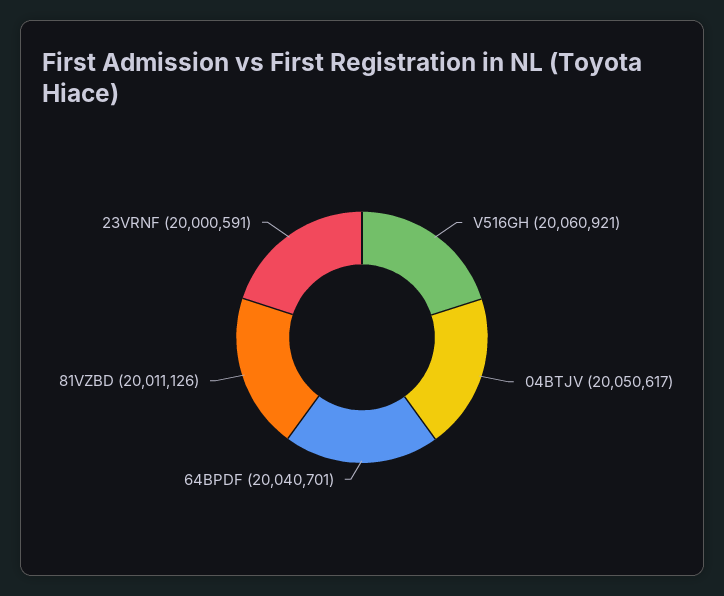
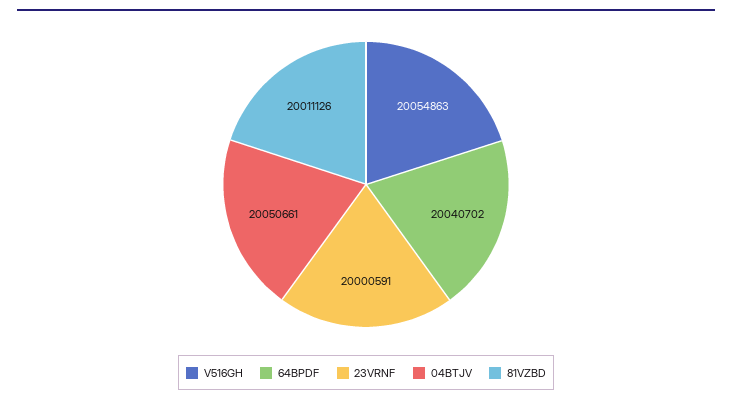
V516GH: 20060921 -> 20054863
04BTJV: 20050617 -> 20050661
64BPDF: 20040701 -> 20040702

